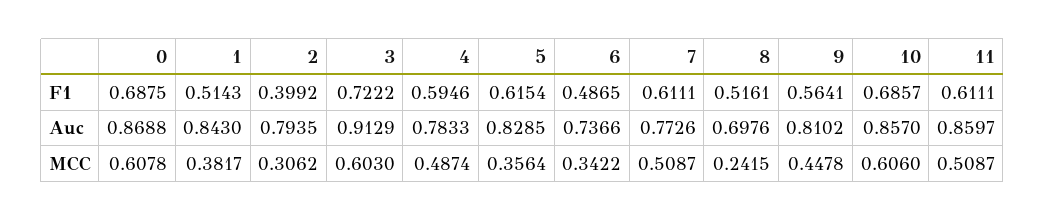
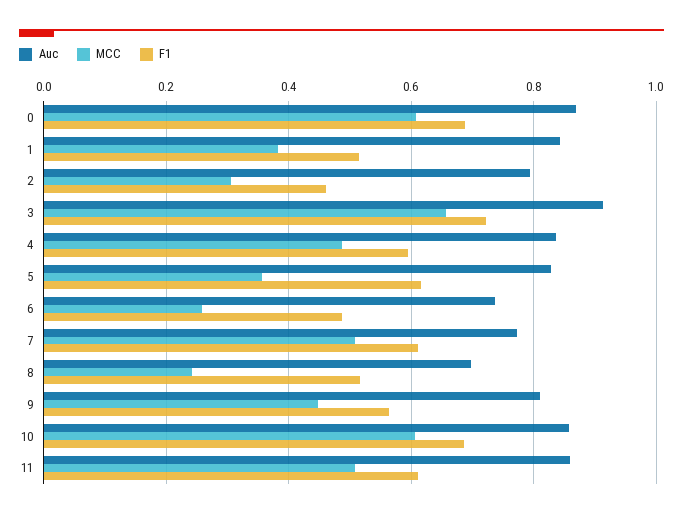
F1, 2: 0.3992 -> 0.46
Auc, 4: 0.7833 -> 0.84
MCC, 3: 0.603 -> 0.66
MCC, 6: 0.3422 -> 0.26

